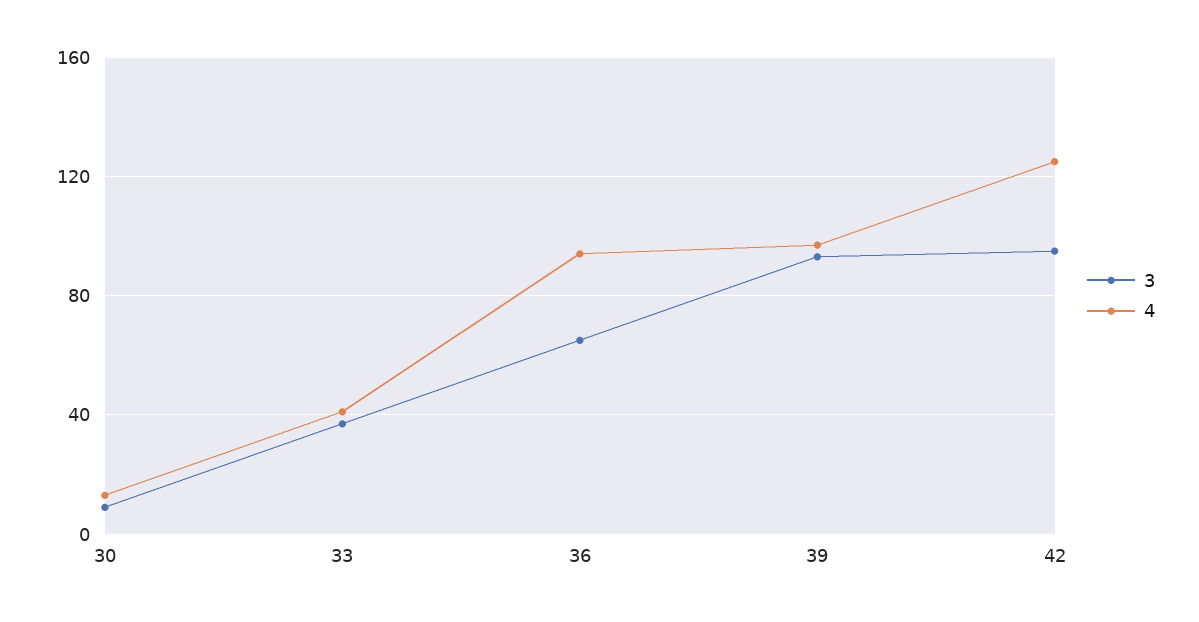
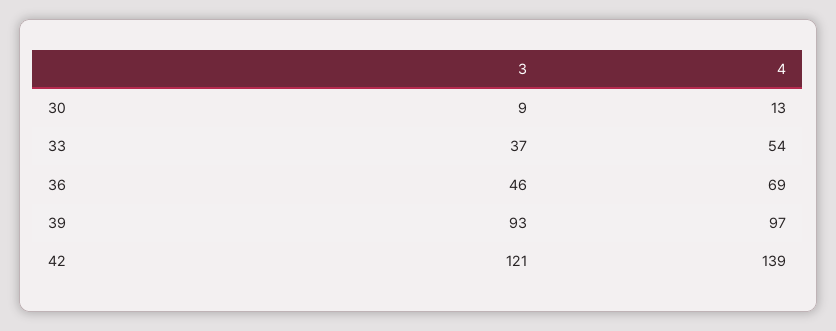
4, 33: 40 -> 54
3, 36: 65 -> 46
4, 36: 95 -> 69
3, 42: 95 -> 121
4, 42: 125 -> 139

